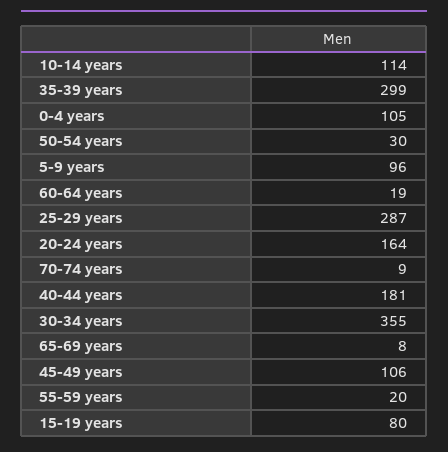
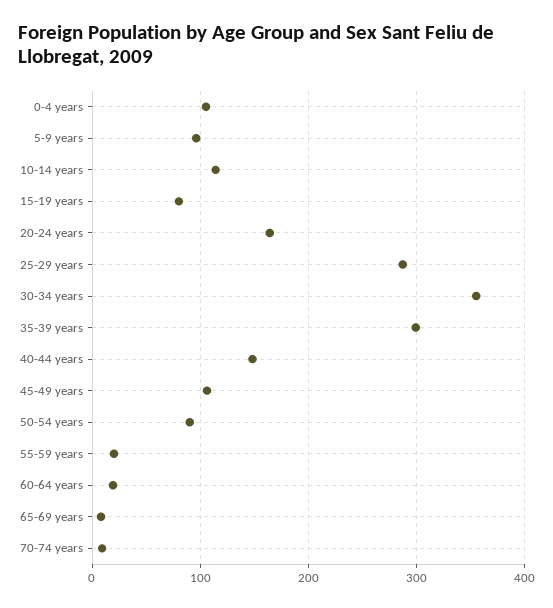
50-54 years: 30 -> 90
40-44 years: 181 -> 150

